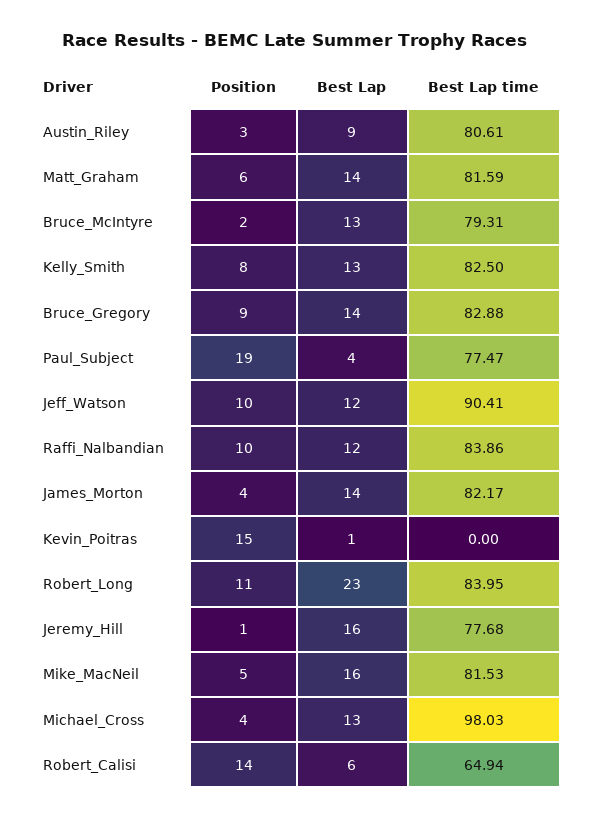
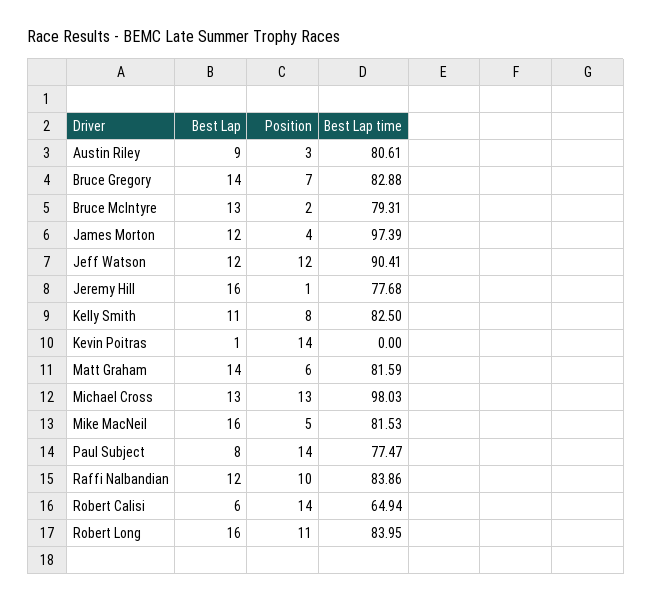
Best Lap, Kelly_Smith: 13 -> 11
Position, Bruce_Gregory: 9 -> 7
Position, Paul_Subject: 19 -> 14
Best Lap, Paul_Subject: 4 -> 8
Position, Jeff_Watson: 10 -> 12
Best Lap, James_Morton: 14 -> 12
Best Lap time, James_Morton: 82.17 -> 97.39
Position, Kevin_Poitras: 15 -> 14
Best Lap, Robert_Long: 23 -> 16
Position, Michael_Cross: 4 -> 13

